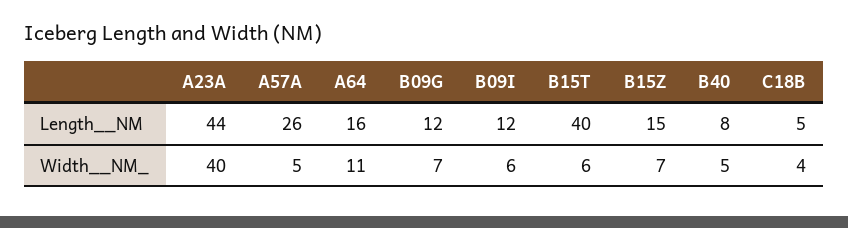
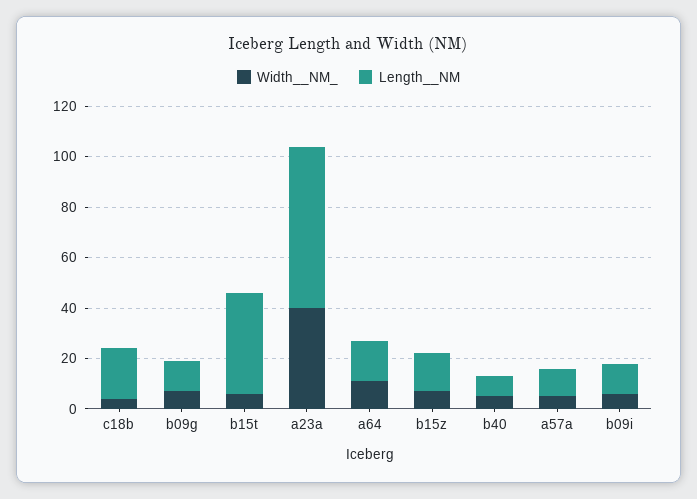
Length__NM, A23A: 44 -> 65
Length__NM, A57A: 26 -> 10
Length__NM, C18B: 5 -> 20

